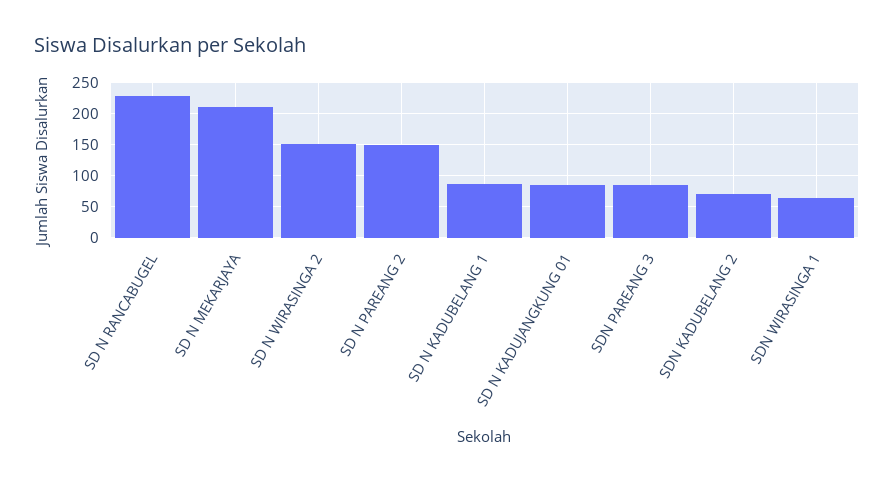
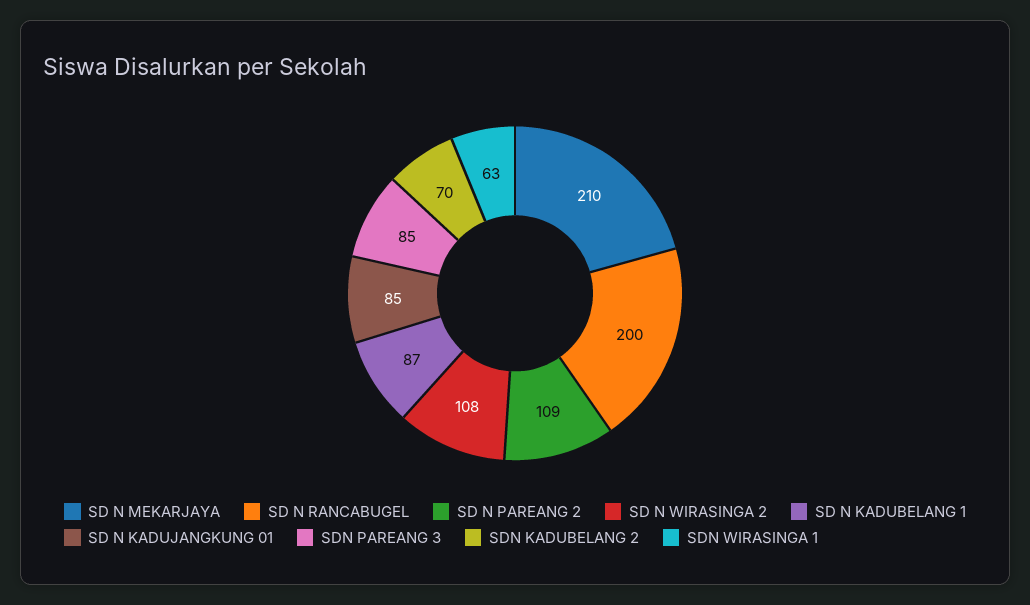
SD N RANCABUGEL: 230 -> 200
SD N WIRASINGA 2: 150 -> 108
SD N PAREANG 2: 150 -> 109

